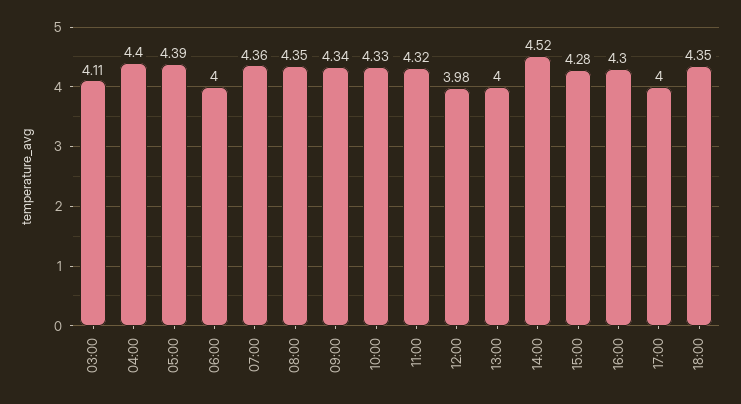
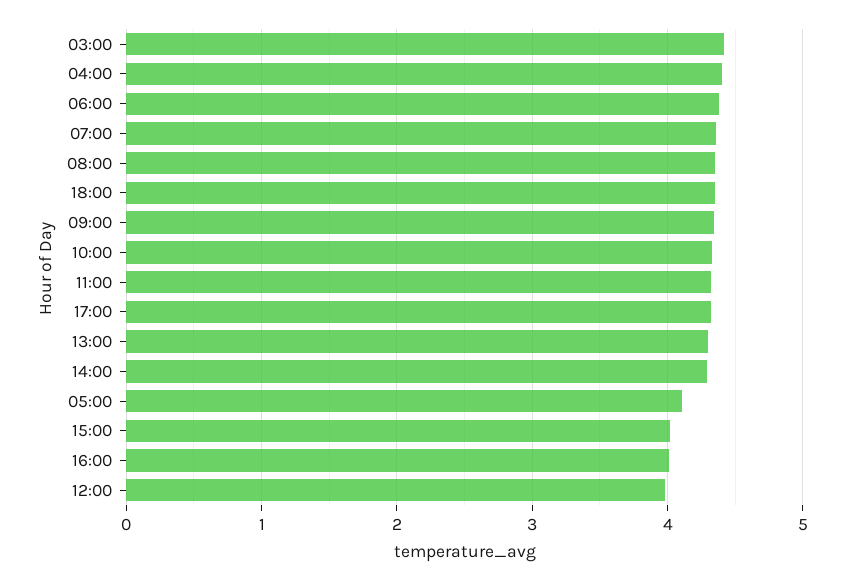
03:00: 4.11 -> 4.4
05:00: 4.39 -> 4.1
06:00: 4 -> 4.4
13:00: 4 -> 4.3
14:00: 4.52 -> 4.3
15:00: 4.28 -> 4
16:00: 4.3 -> 4
17:00: 4 -> 4.3

